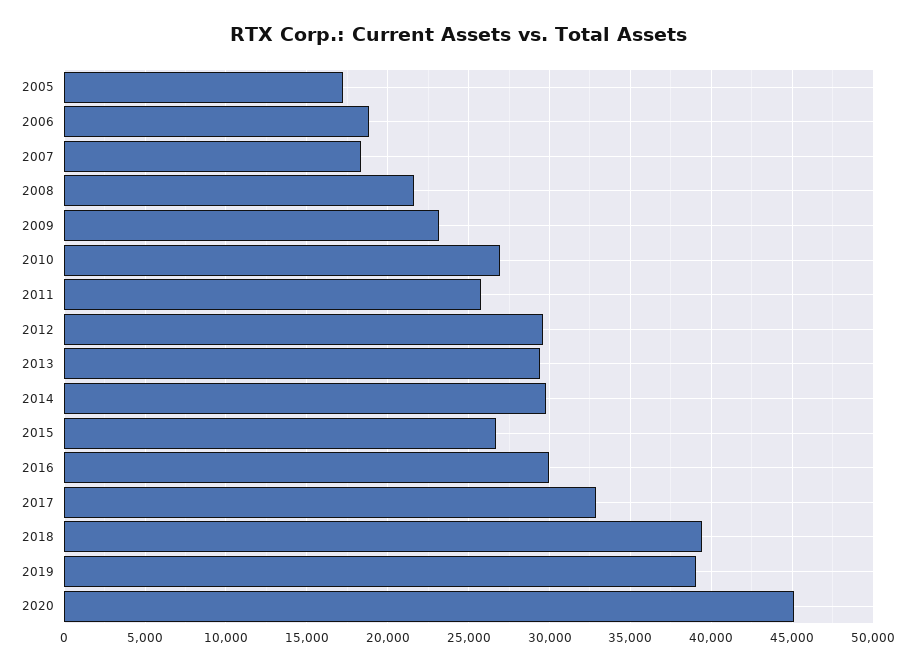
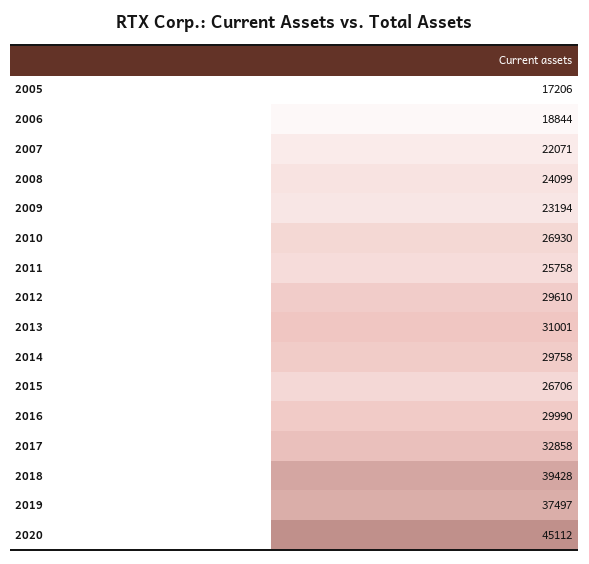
2007: 18500 -> 22071
2008: 21500 -> 24099
2013: 29500 -> 31001
2019: 39000 -> 37497

